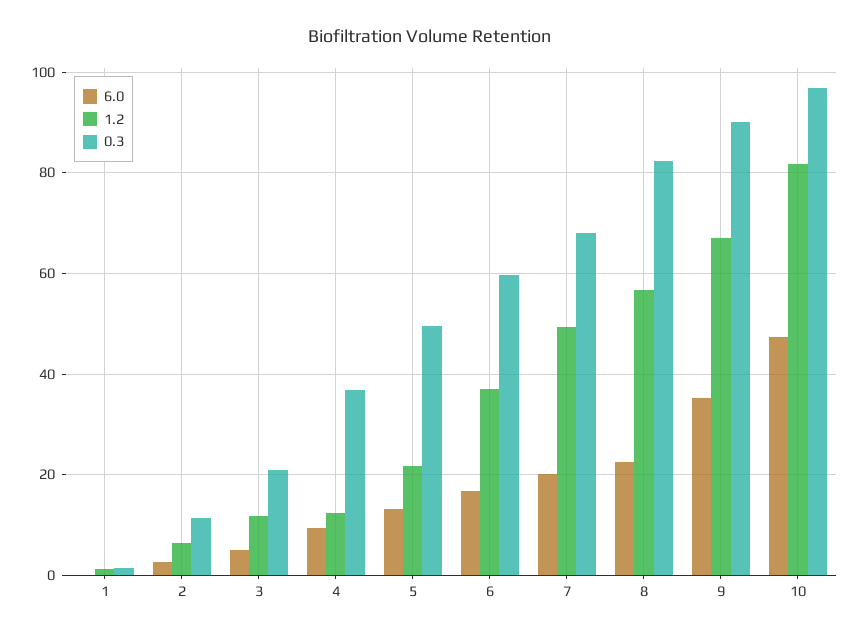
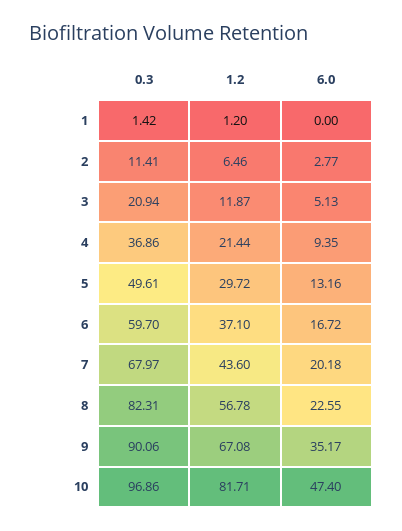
1.2, 4: 12 -> 21.44
1.2, 5: 22 -> 29.72
1.2, 7: 50 -> 43.6

